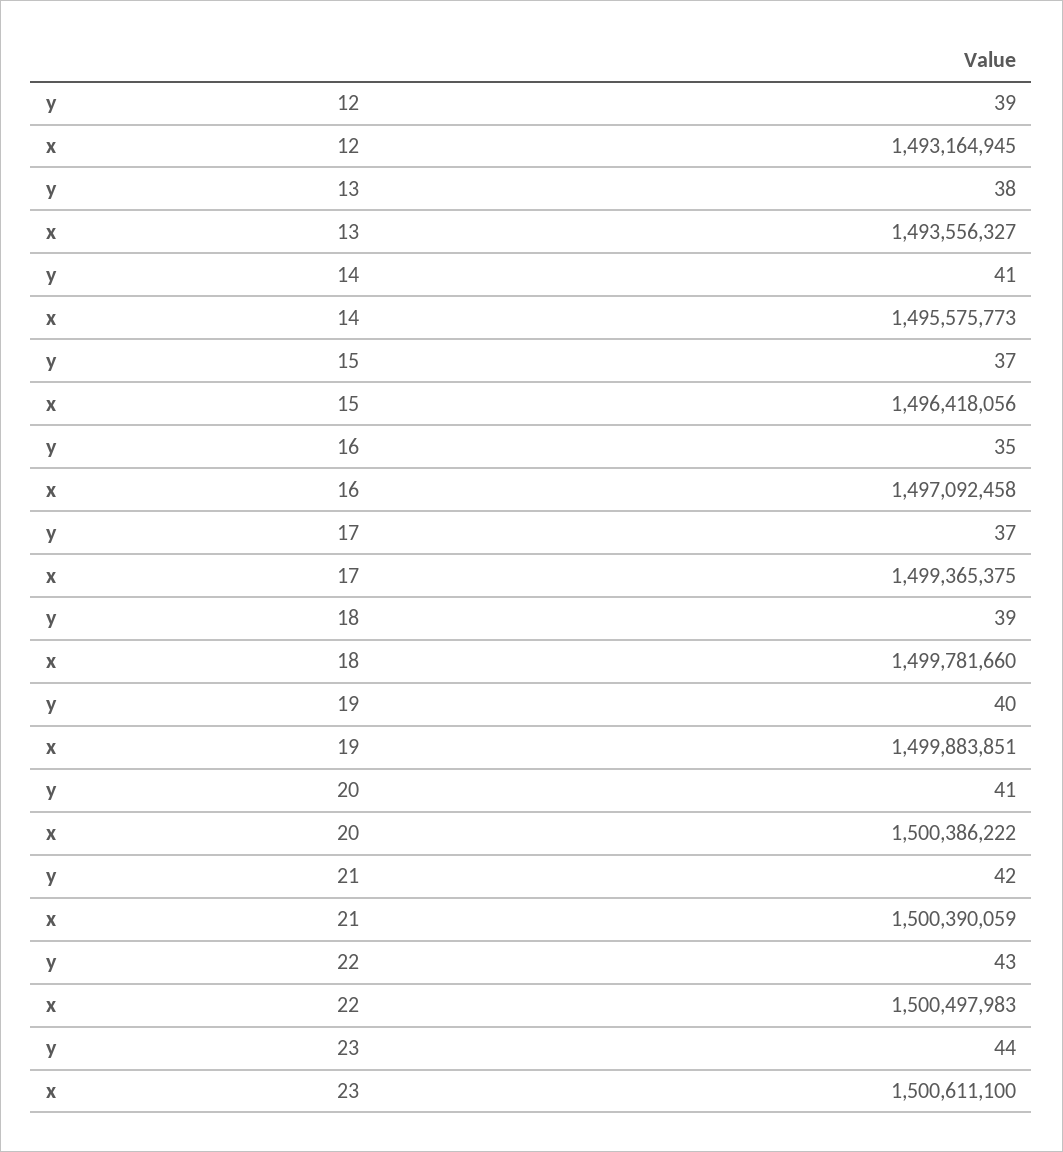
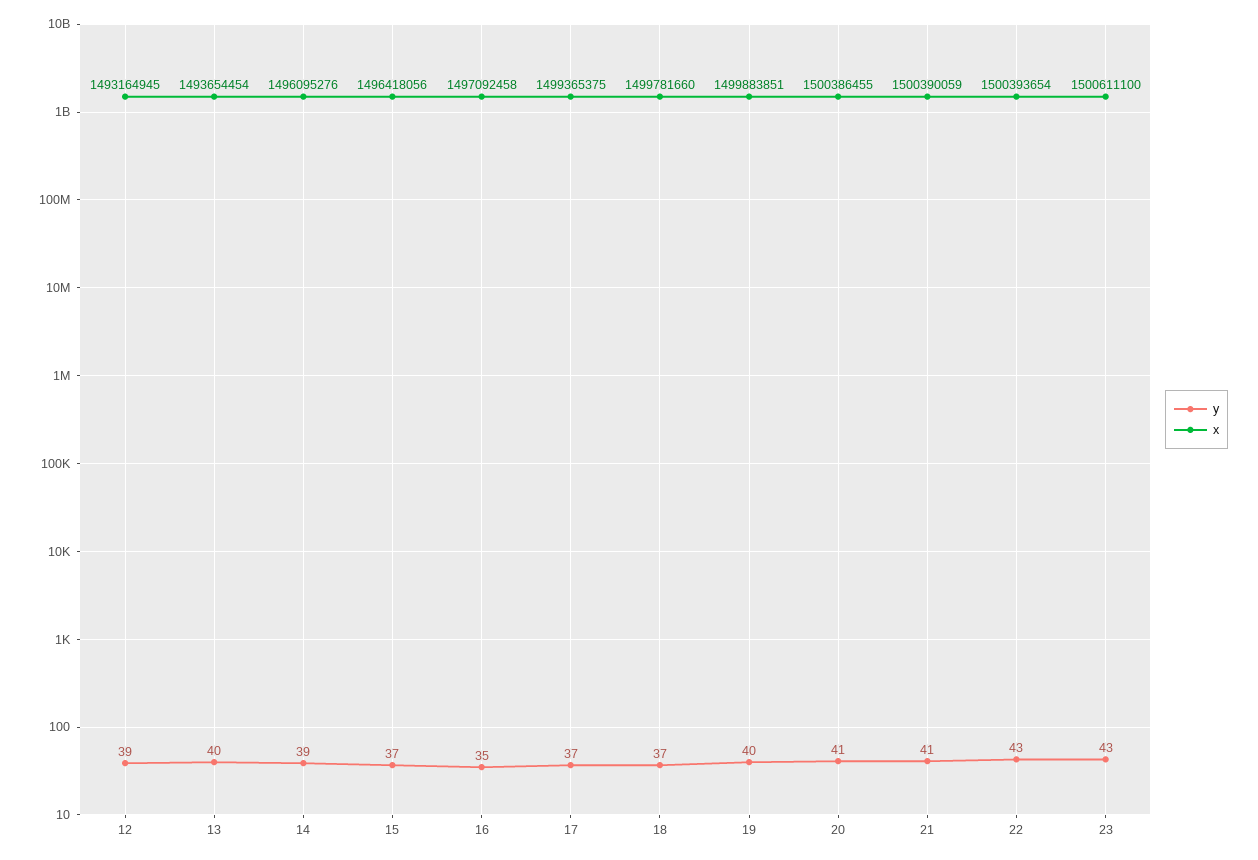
y, 13: 38 -> 40
x, 13: 1493556327 -> 1493654454
y, 14: 41 -> 39
x, 14: 1495575773 -> 1496095276
y, 18: 39 -> 37
x, 20: 1500386222 -> 1500386455
y, 21: 42 -> 41
x, 22: 1500497983 -> 1500393654
y, 23: 44 -> 43

